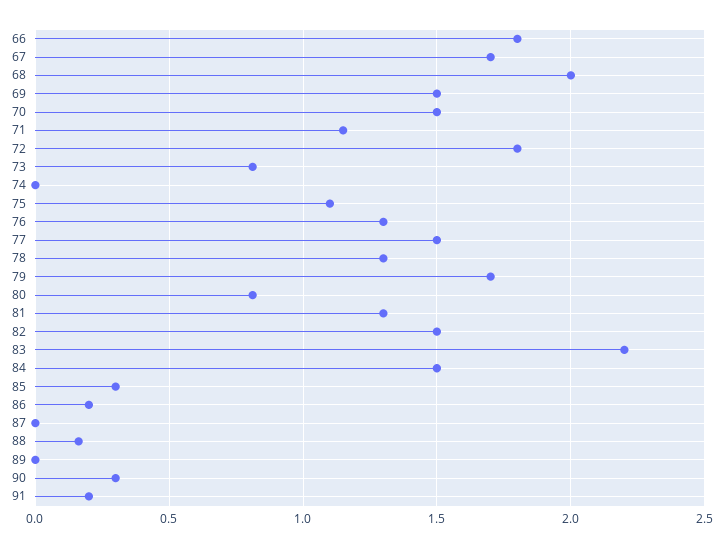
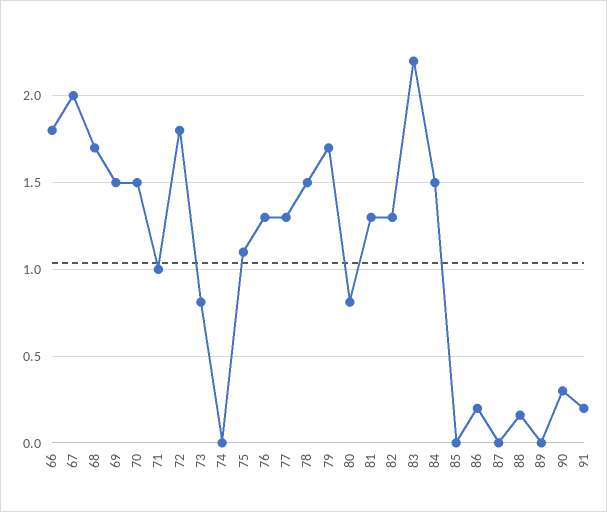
67: 1.7 -> 2
68: 2 -> 1.7
71: 1.15 -> 1
77: 1.5 -> 1.3
78: 1.3 -> 1.5
82: 1.5 -> 1.3
85: 0.3 -> 0

